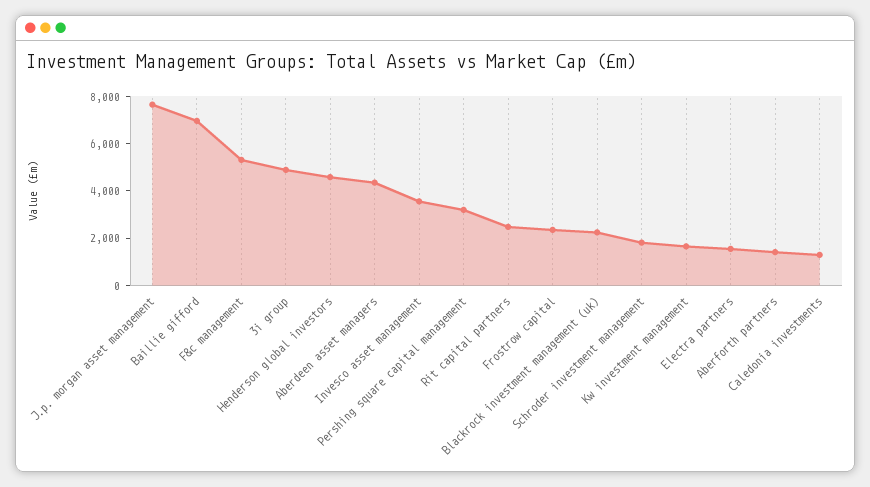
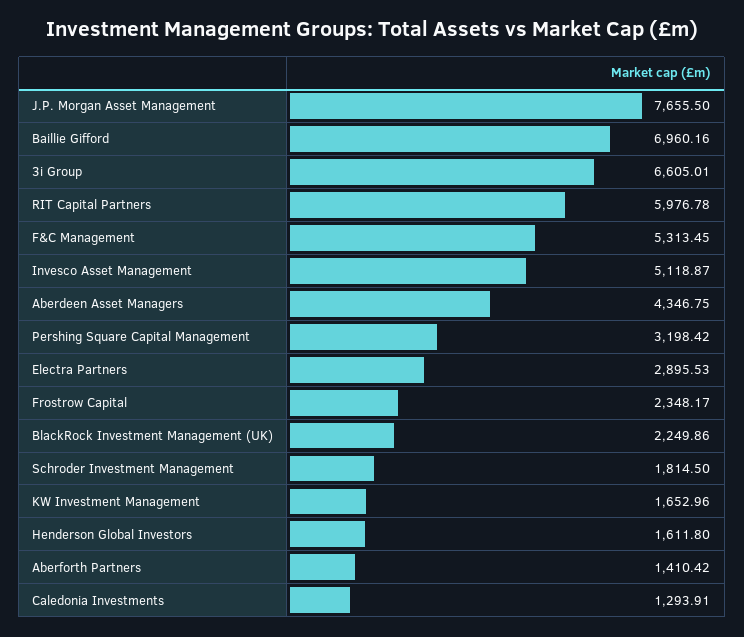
3i group: 5000 -> 6605.01
Henderson global investors: 4500 -> 1611.8
Invesco asset management: 3500 -> 5118.87
Rit capital partners: 2500 -> 5976.78
Electra partners: 1500 -> 2895.53

